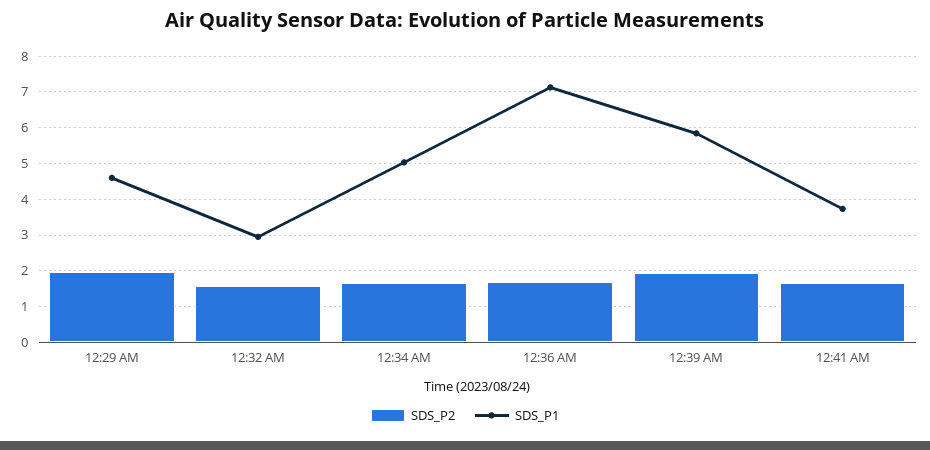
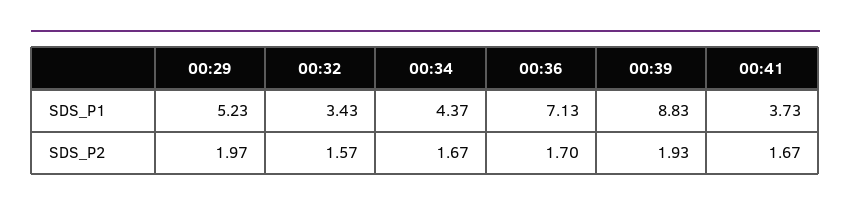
SDS_P1, 12:29 AM: 4.6 -> 5.23
SDS_P1, 12:32 AM: 3 -> 3.43
SDS_P1, 12:34 AM: 5 -> 4.37
SDS_P1, 12:39 AM: 5.8 -> 8.83

